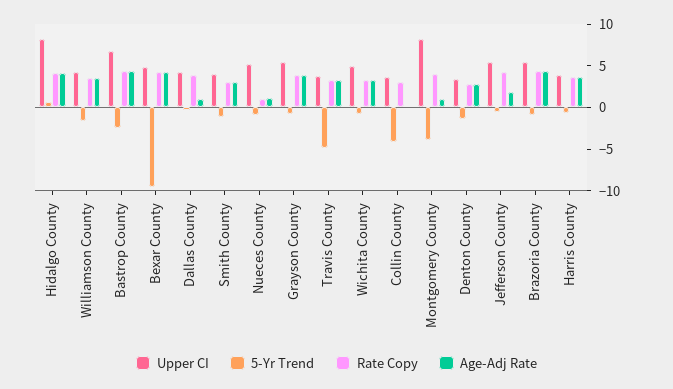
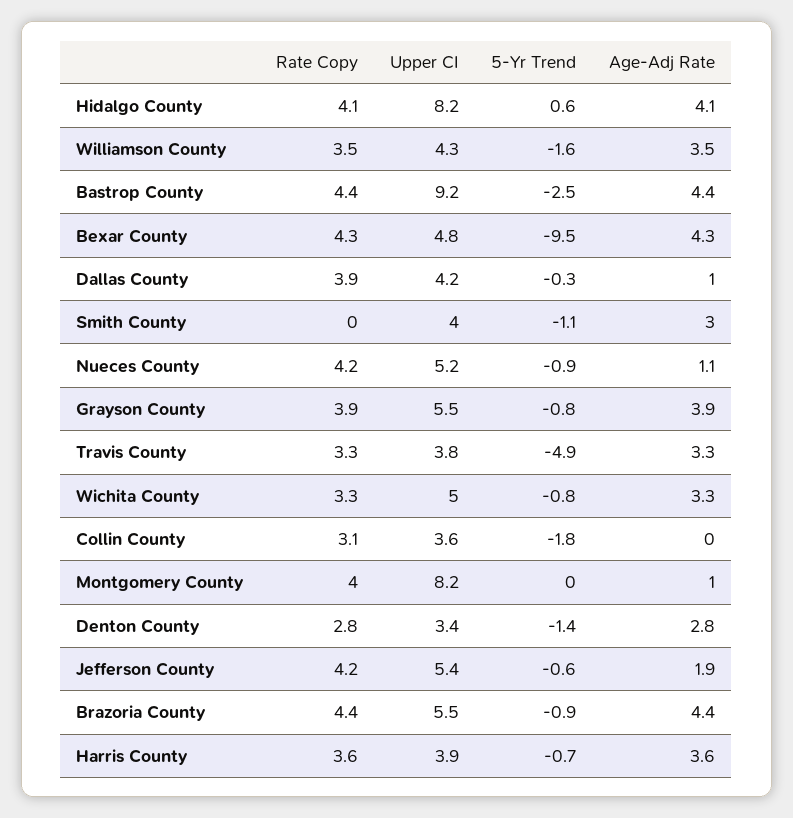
Upper CI, Bastrop County: 7 -> 9.2
Rate Copy, Smith County: 3 -> 0
Rate Copy, Nueces County: 1 -> 4.2
5-Yr Trend, Collin County: -4 -> -1.8
5-Yr Trend, Montgomery County: -4 -> 0

